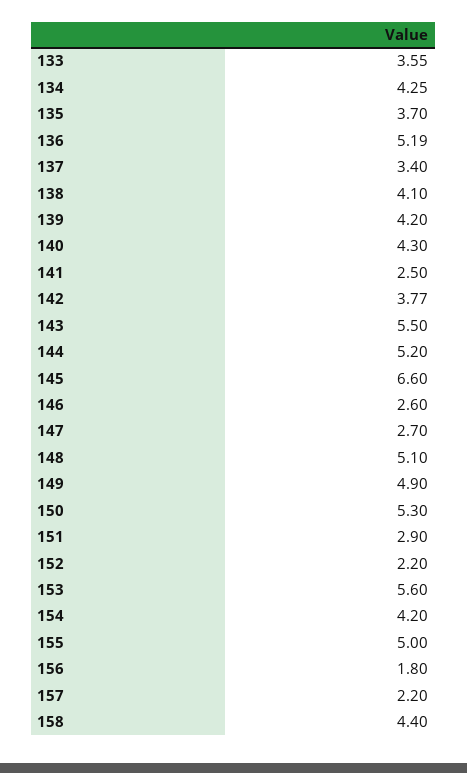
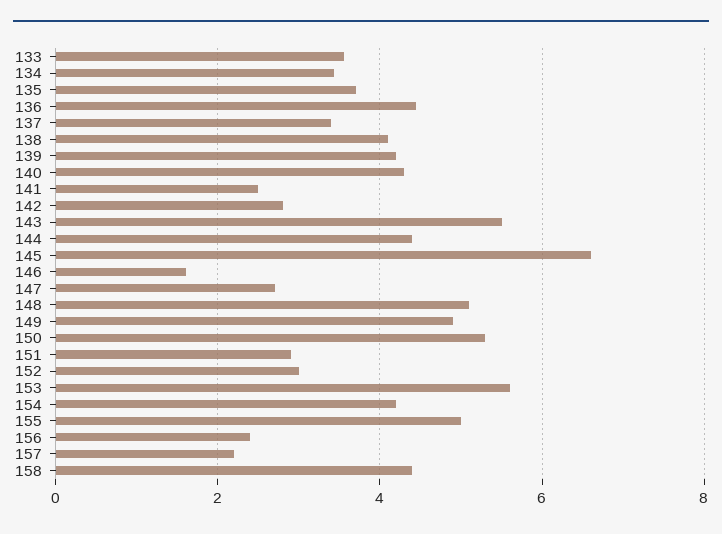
134: 4.25 -> 3.4
136: 5.19 -> 4.4
142: 3.77 -> 2.8
144: 5.2 -> 4.4
146: 2.6 -> 1.6
152: 2.2 -> 3
156: 1.8 -> 2.4

